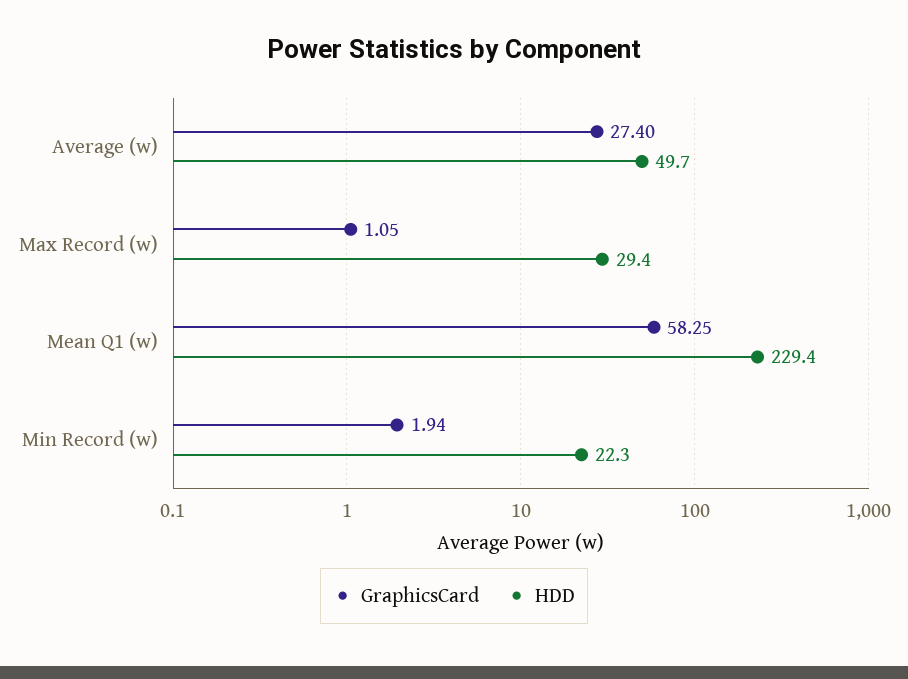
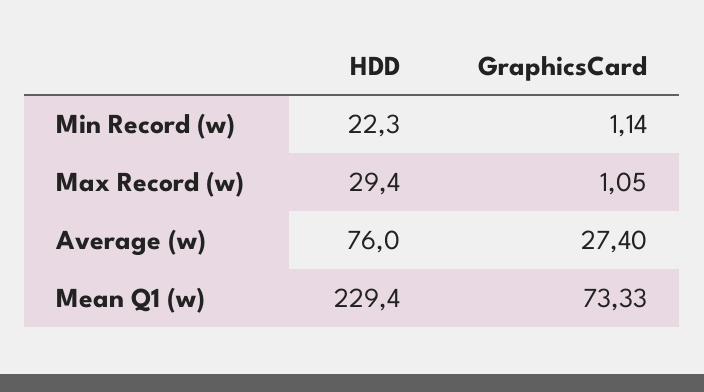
HDD, Average (w): 49.7 -> 76
GraphicsCard, Mean Q1 (w): 58.25 -> 73.33
GraphicsCard, Min Record (w): 1.94 -> 1.14

